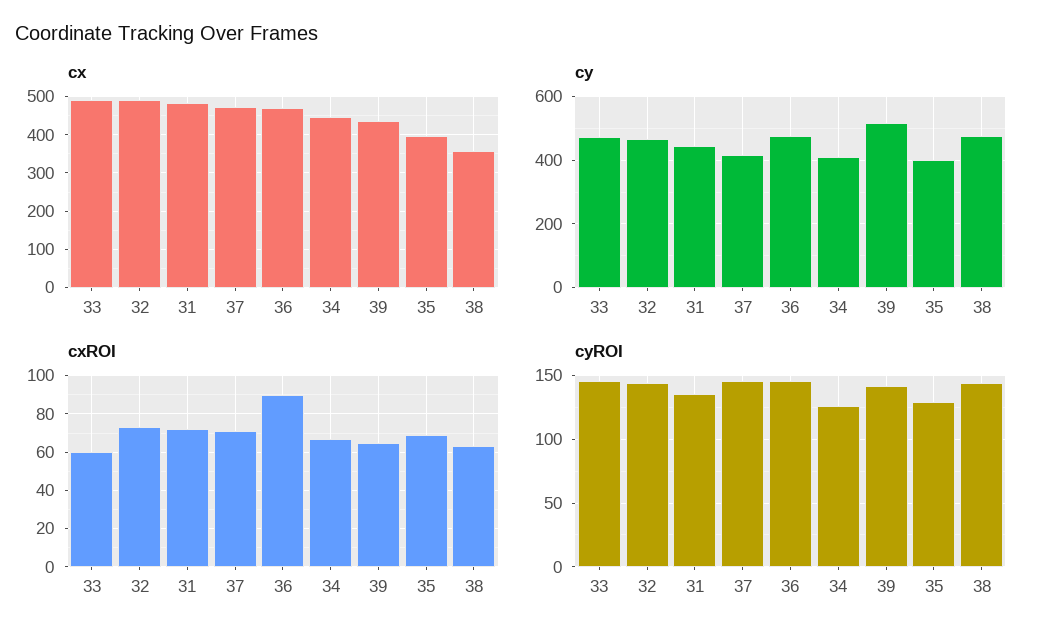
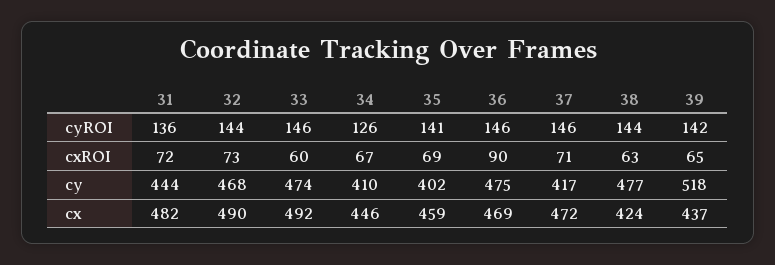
cx, 35: 400 -> 459
cx, 38: 360 -> 424
cyROI, 35: 130 -> 141

